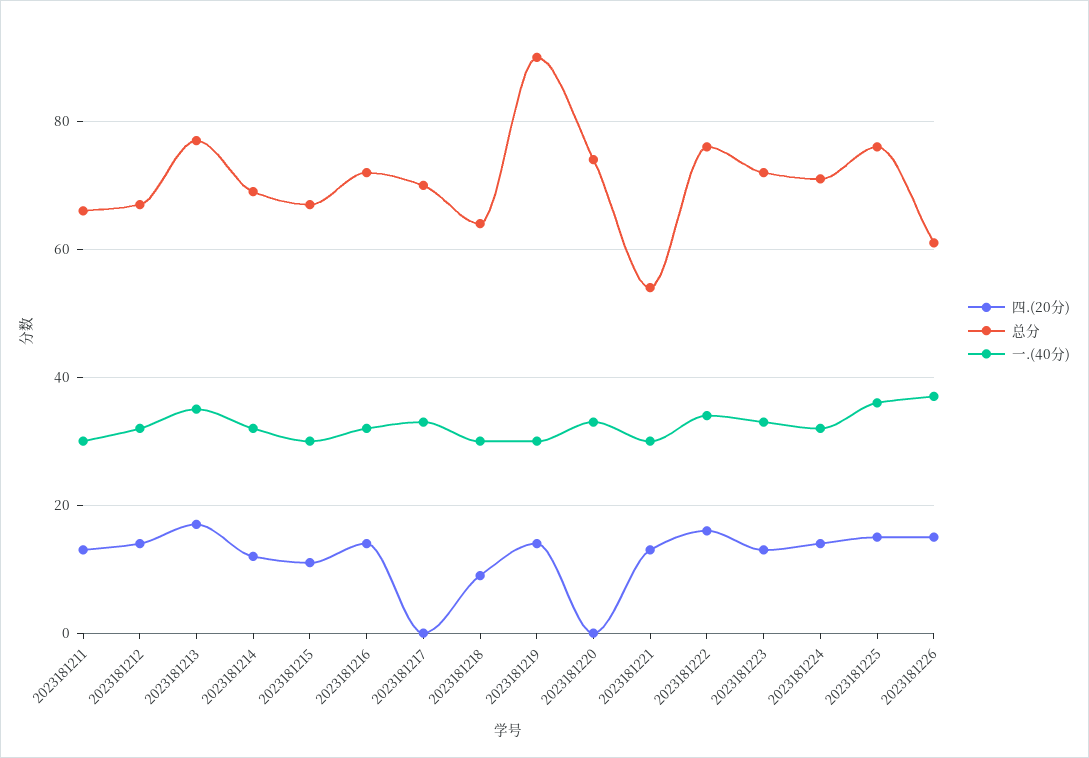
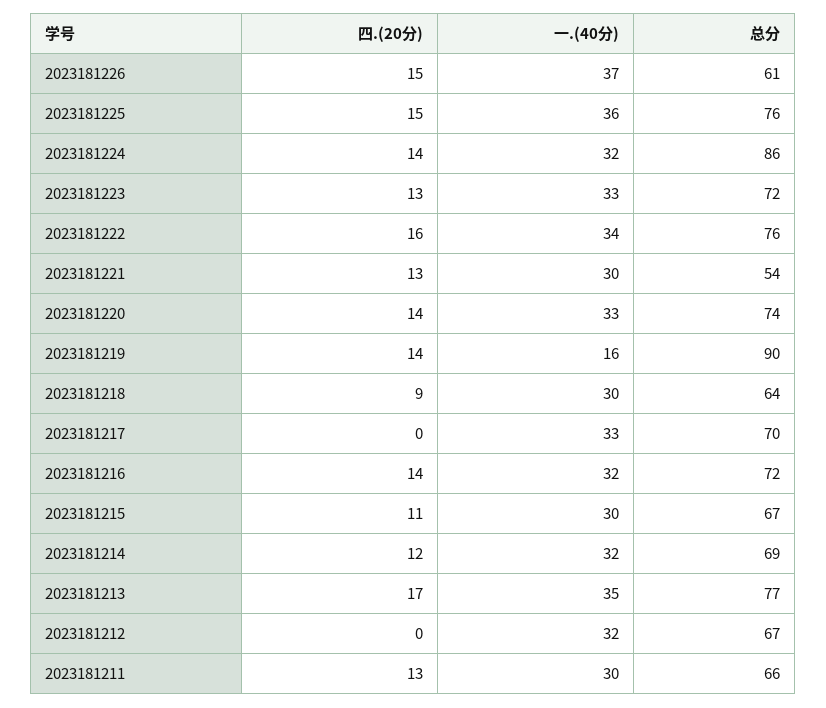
四.(20分), 2023181212: 15 -> 0
一.(40分), 2023181219: 30 -> 16
四.(20分), 2023181220: 0 -> 14
总分, 2023181224: 70 -> 86

